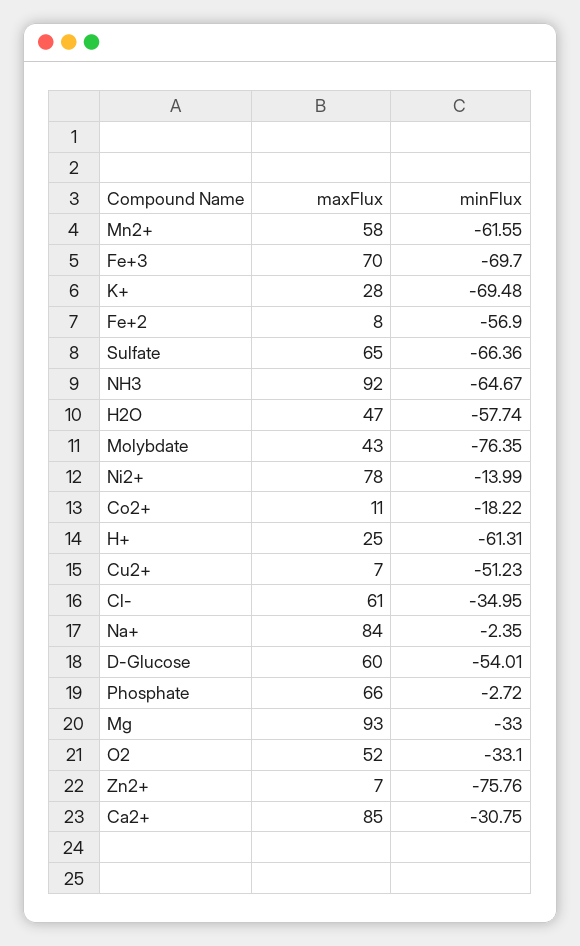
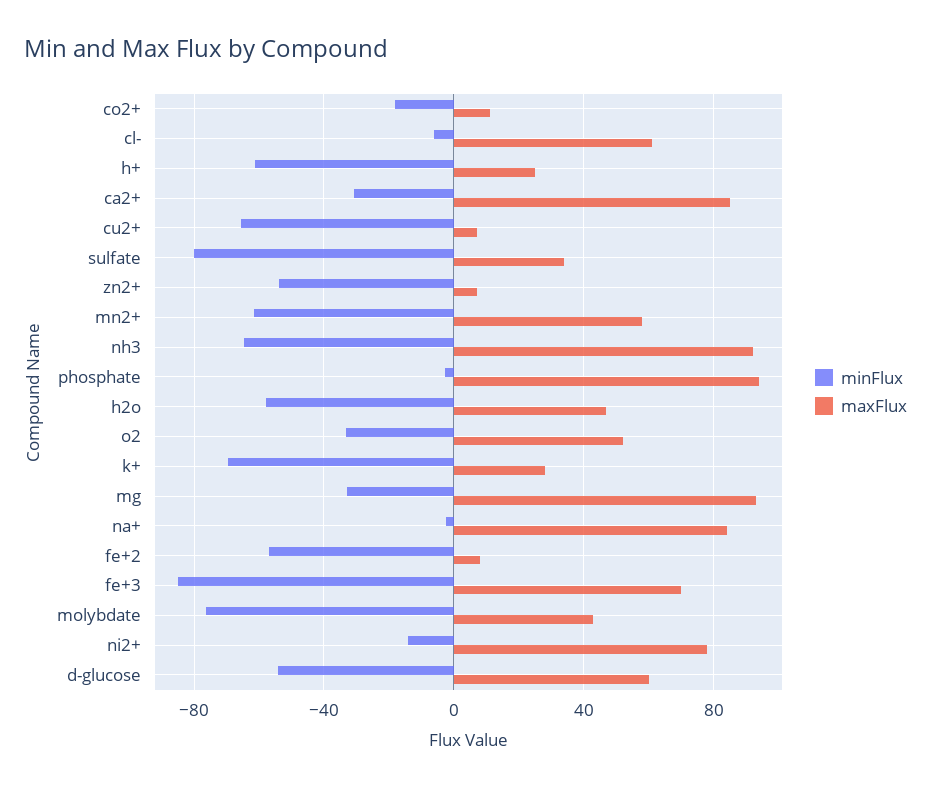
minFlux, Fe+3: -69.7 -> -85
maxFlux, Sulfate: 65 -> 35
minFlux, Sulfate: -66.36 -> -80
minFlux, Cu2+: -51.23 -> -65
minFlux, Cl-: -34.95 -> -5
maxFlux, Phosphate: 66 -> 95
minFlux, Zn2+: -75.76 -> -55

